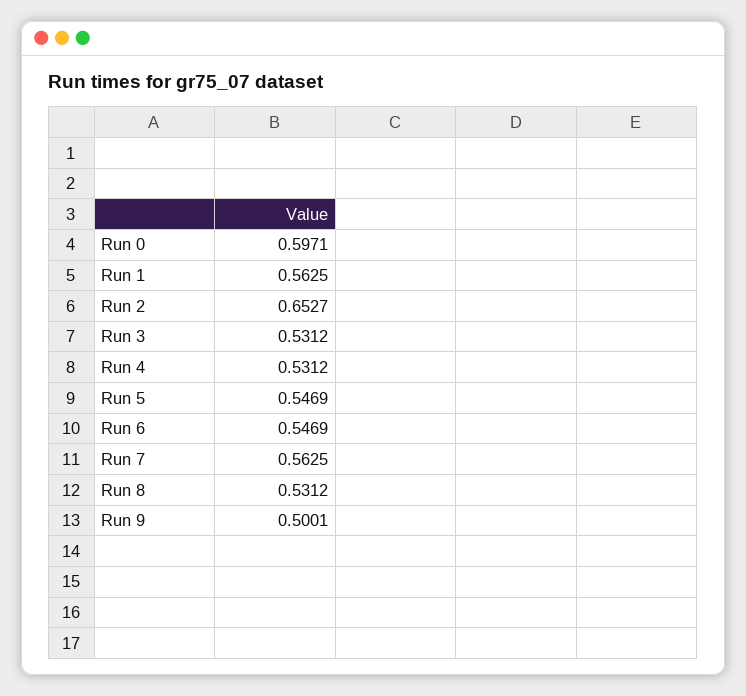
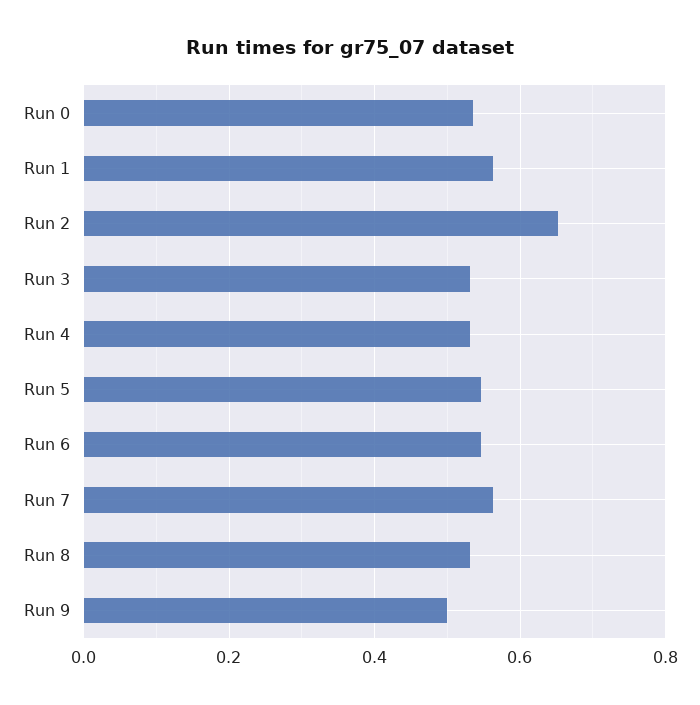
Run 0: 0.5971 -> 0.54

